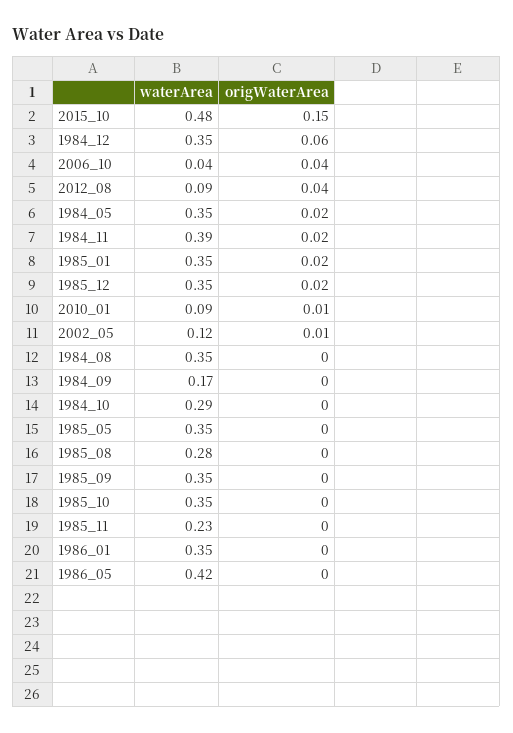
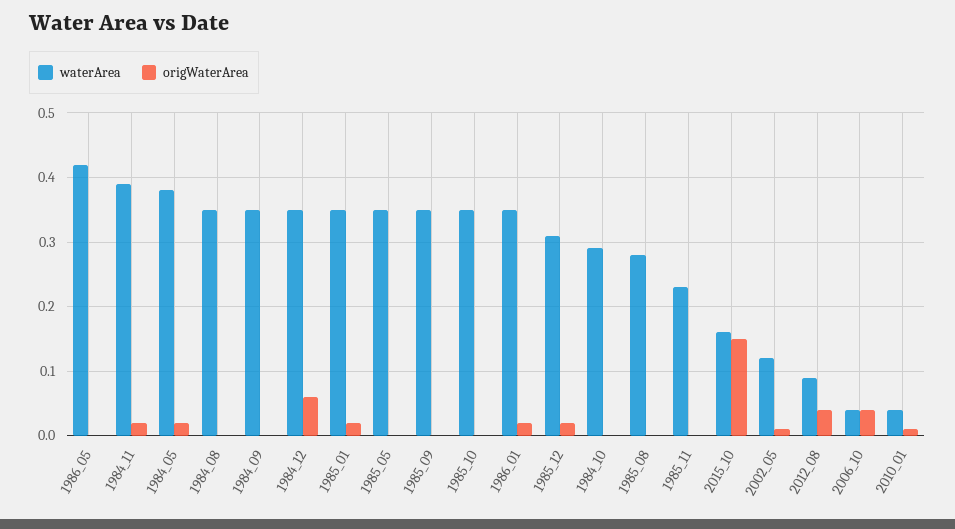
waterArea, 2015_10: 0.48 -> 0.16
waterArea, 1984_05: 0.35 -> 0.38
waterArea, 1985_12: 0.35 -> 0.31
waterArea, 2010_01: 0.09 -> 0.04
waterArea, 1984_09: 0.17 -> 0.35
origWaterArea, 1986_01: 0 -> 0.02

